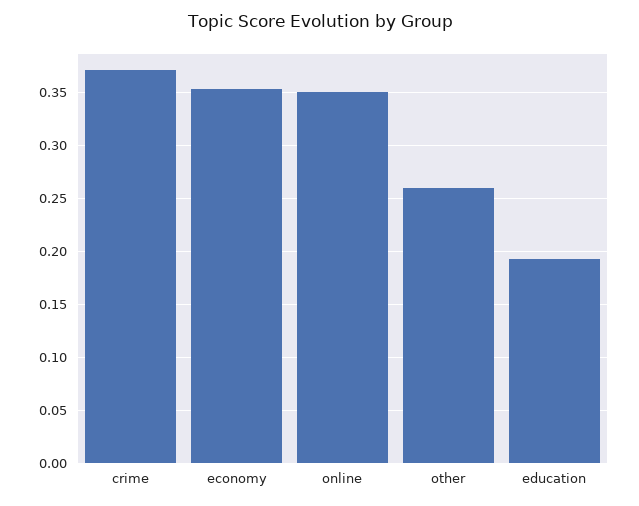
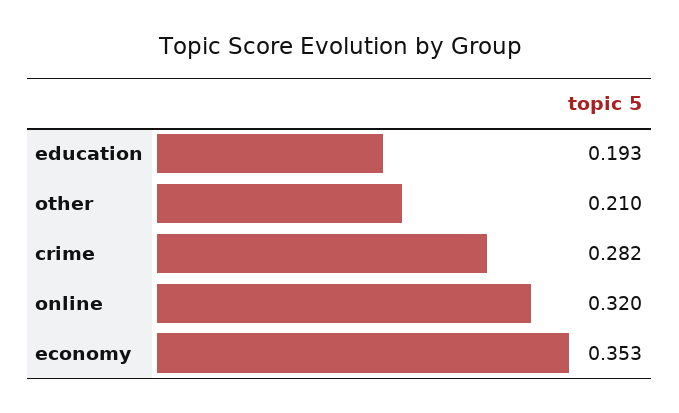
crime: 0.37 -> 0.282
online: 0.35 -> 0.32
other: 0.26 -> 0.21

